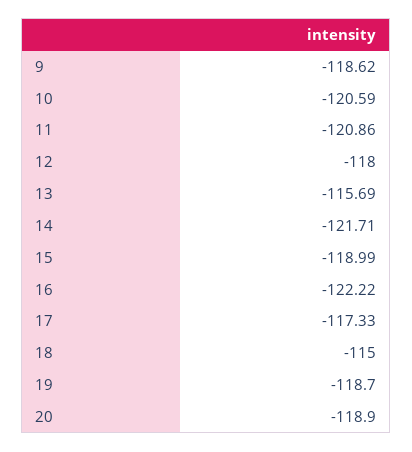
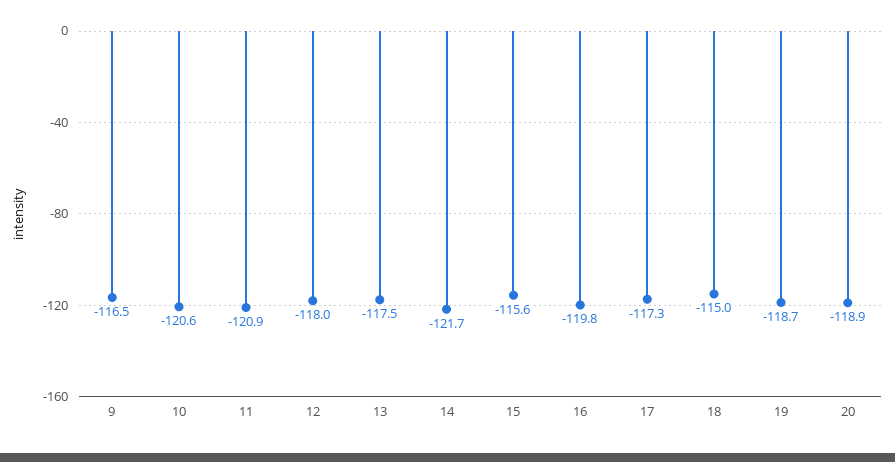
9: -118.62 -> -116.5
13: -115.69 -> -117.5
15: -118.99 -> -115.6
16: -122.22 -> -119.8

